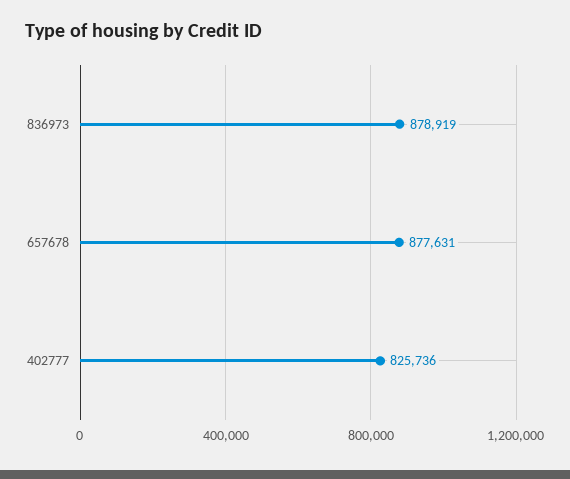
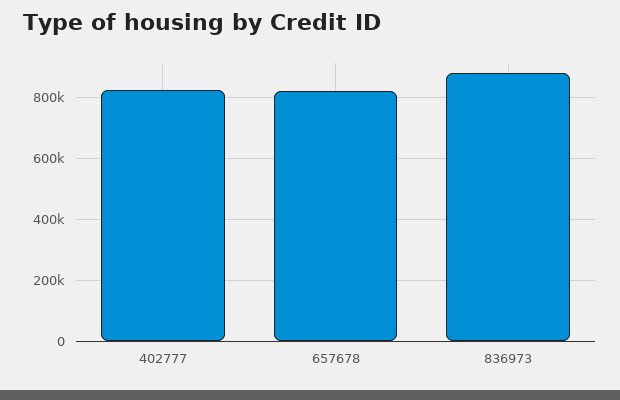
657678: 877631 -> 820000

